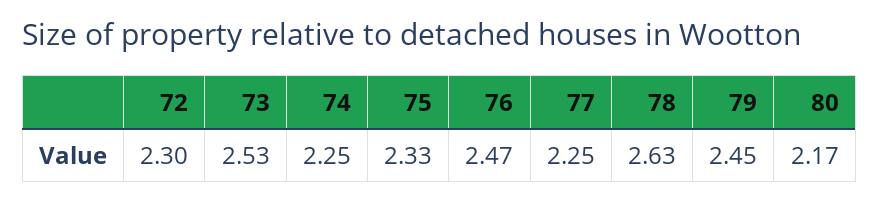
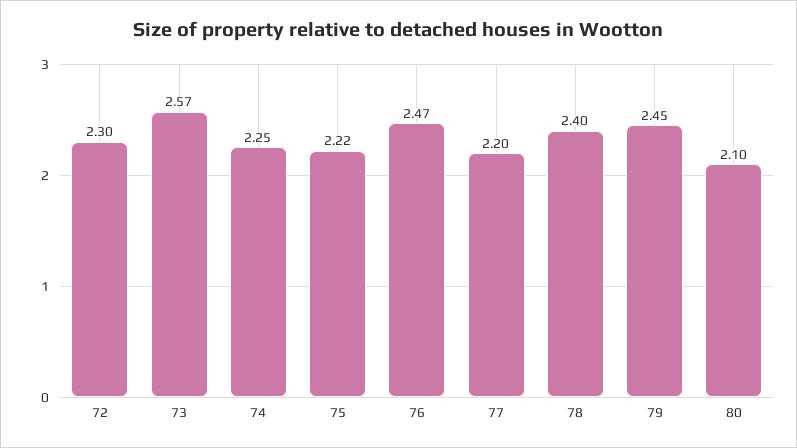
73: 2.53 -> 2.57
75: 2.33 -> 2.22
77: 2.25 -> 2.2
78: 2.63 -> 2.4
80: 2.17 -> 2.1

